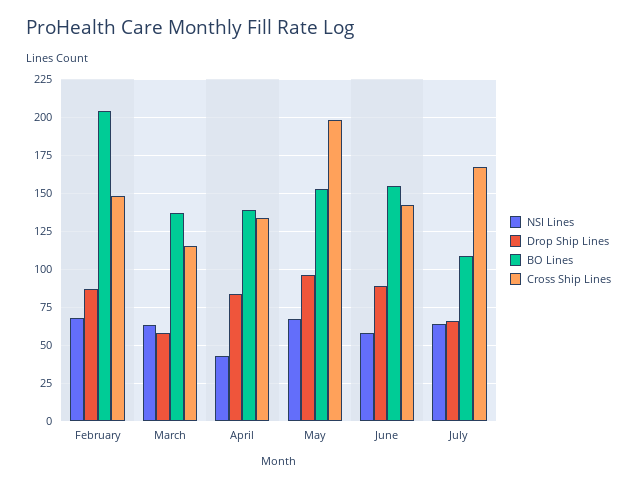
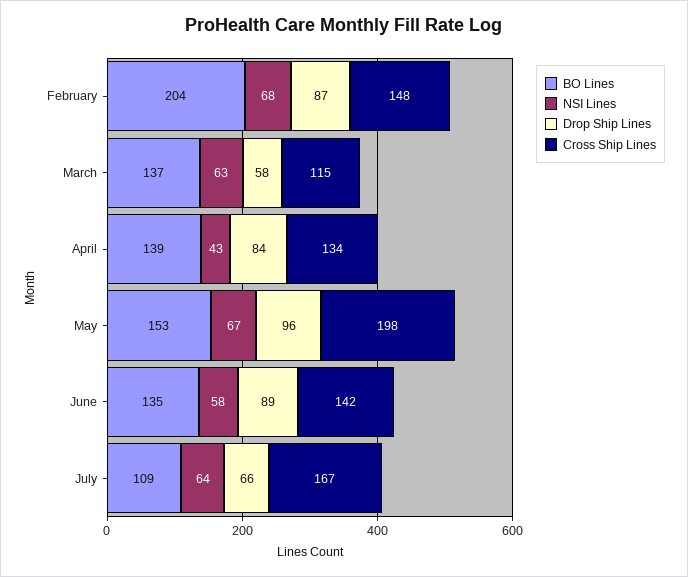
BO Lines, June: 155 -> 135

